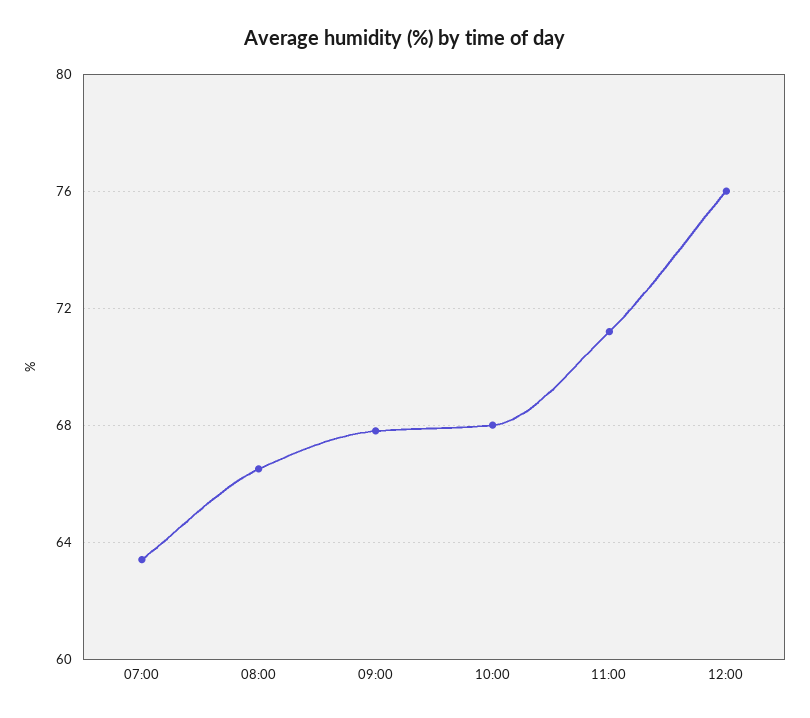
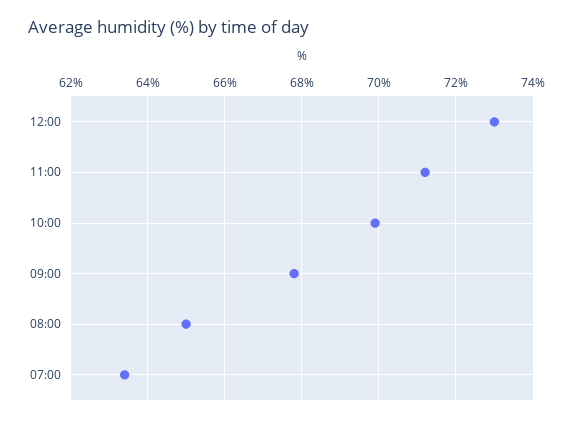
08:00: 66.5 -> 65
10:00: 68 -> 70
12:00: 76 -> 73

